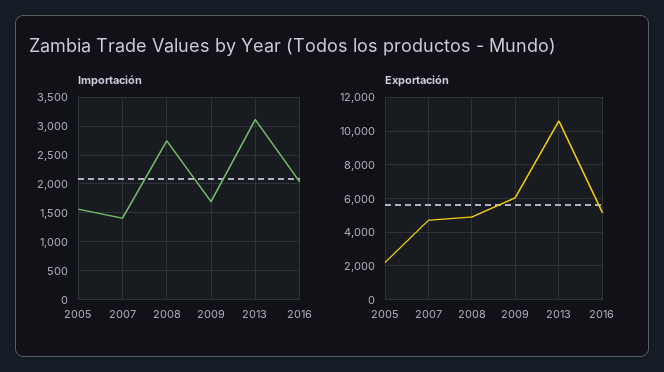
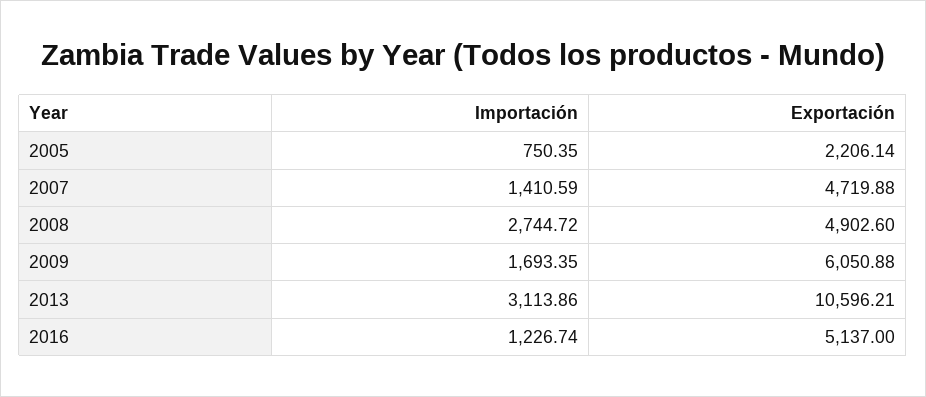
Importación, 2005: 1500 -> 750.35
Importación, 2016: 2000 -> 1226.74

